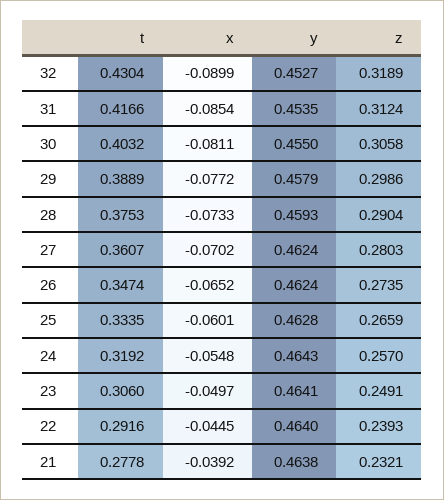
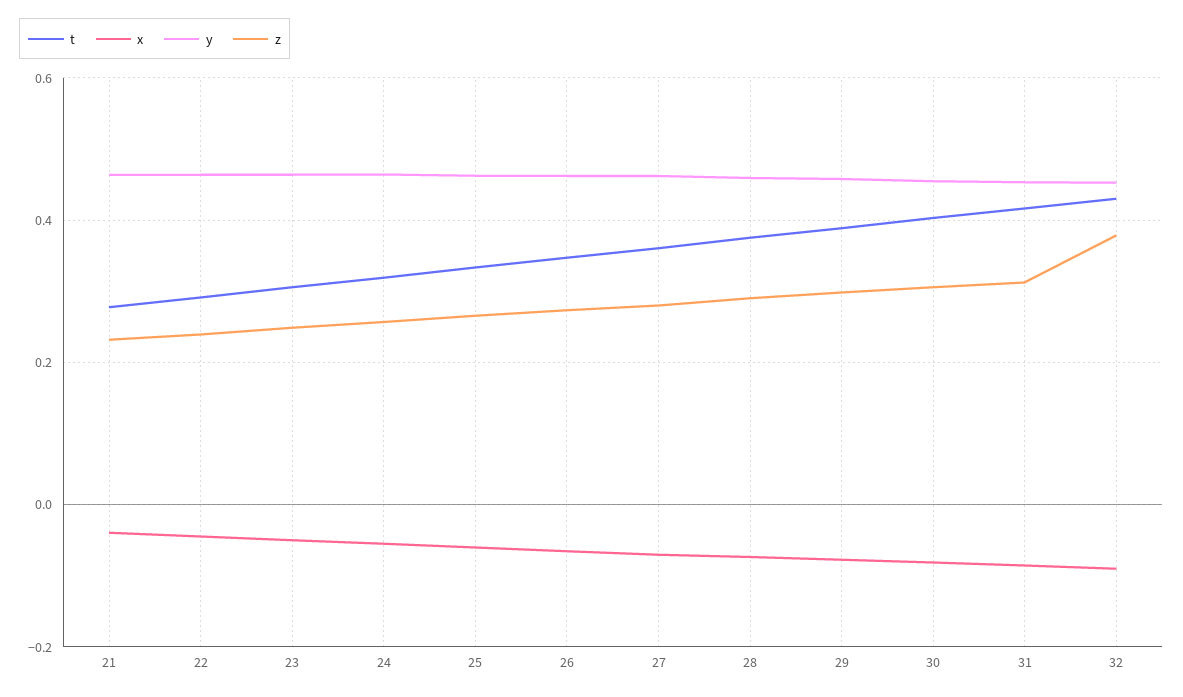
z, 32: 0.3189 -> 0.38

